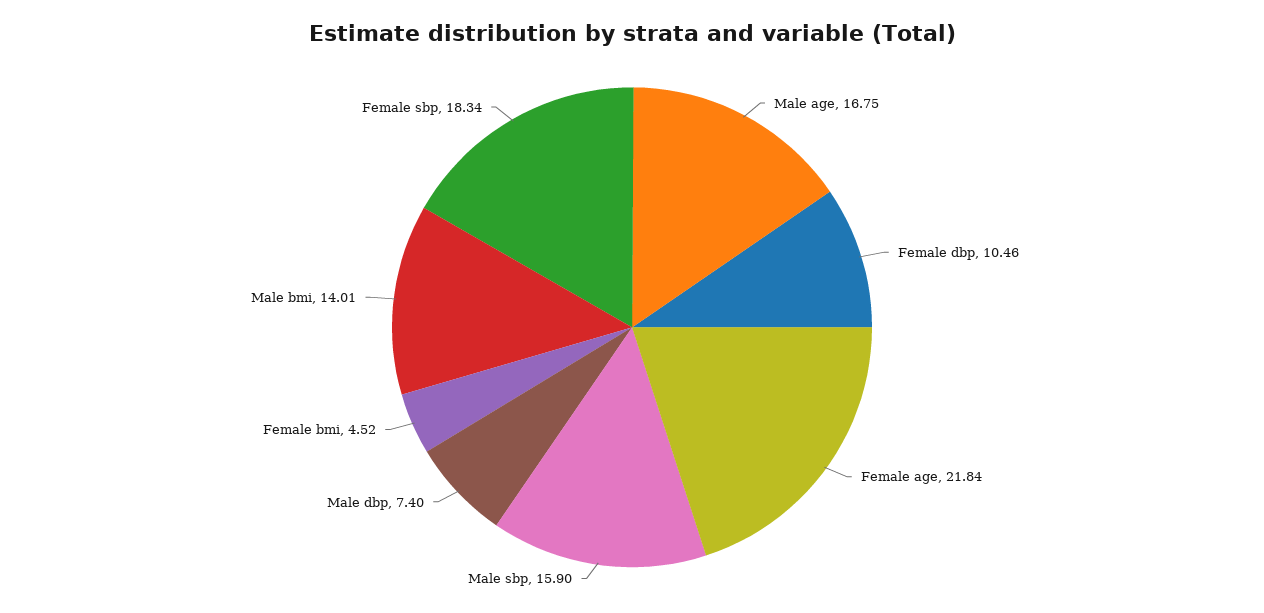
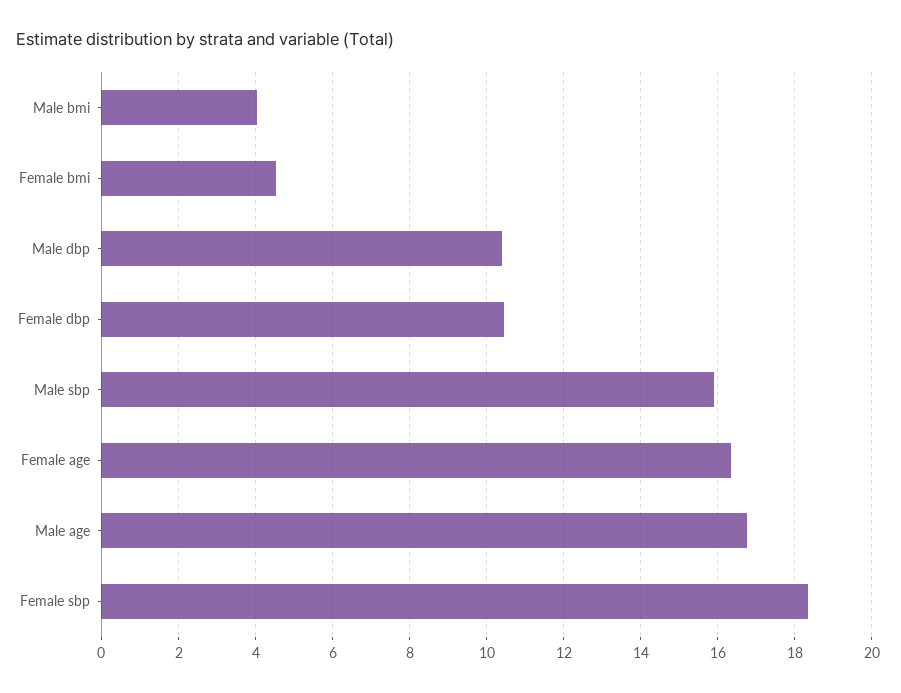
Female age: 21.84 -> 16.4
Male dbp: 7.4 -> 10.4
Male bmi: 14.01 -> 4

